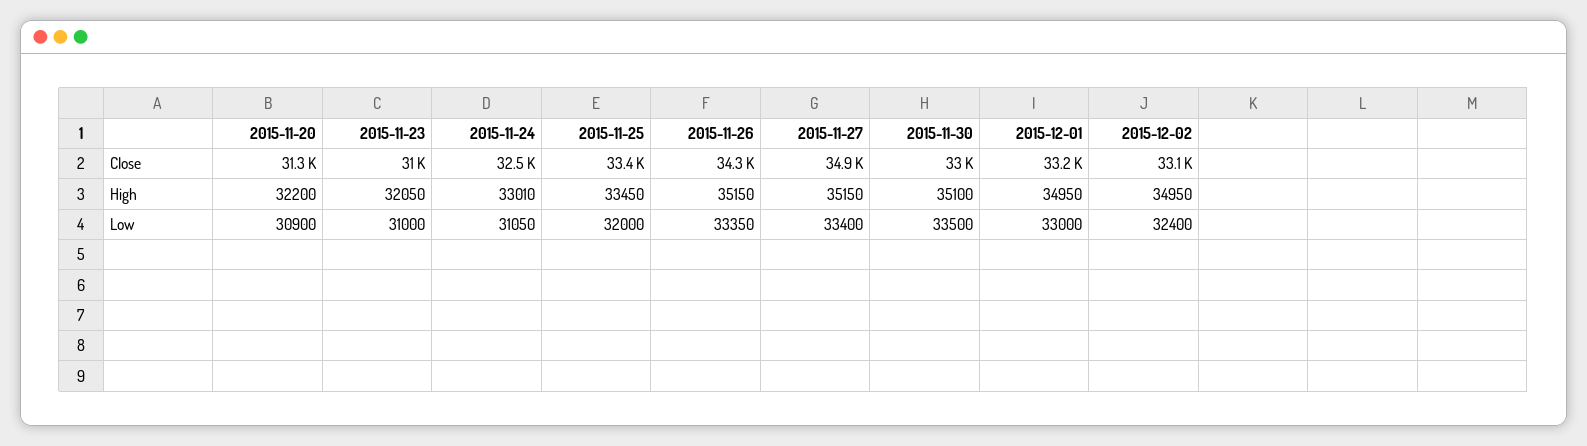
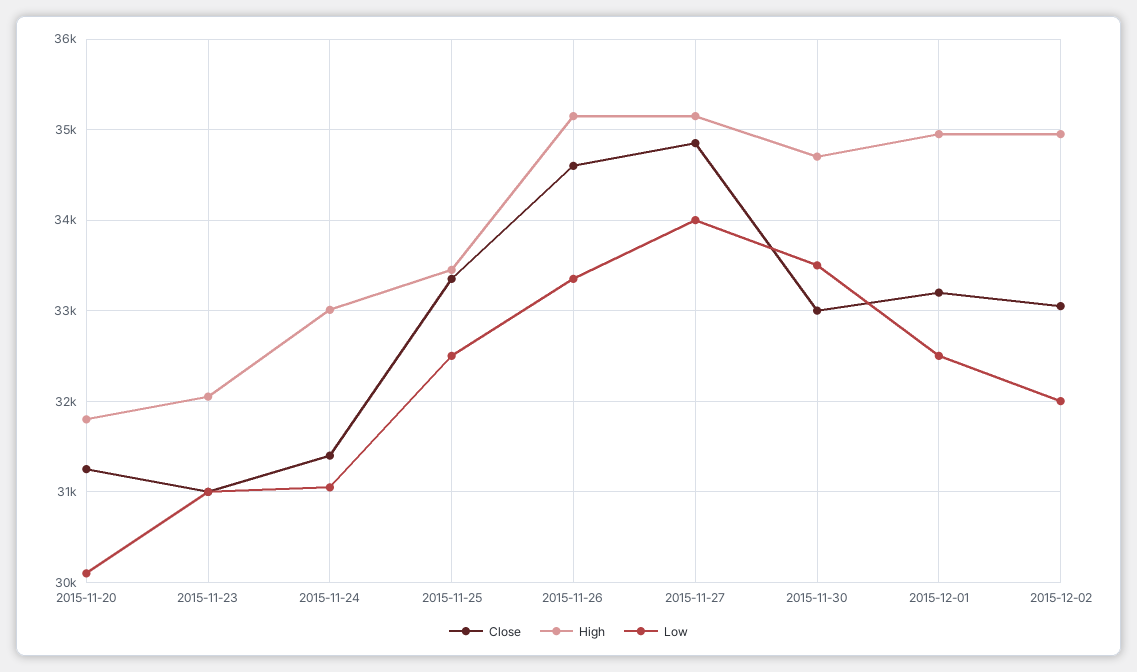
Close, 2015-11-24: 32500 -> 31400
Close, 2015-11-26: 34300 -> 34600
High, 2015-11-20: 32200 -> 31800
High, 2015-11-30: 35100 -> 34700
Low, 2015-11-20: 30900 -> 30100
Low, 2015-11-25: 32000 -> 32500
Low, 2015-11-27: 33400 -> 34000
Low, 2015-12-01: 33000 -> 32500
Low, 2015-12-02: 32400 -> 32000

